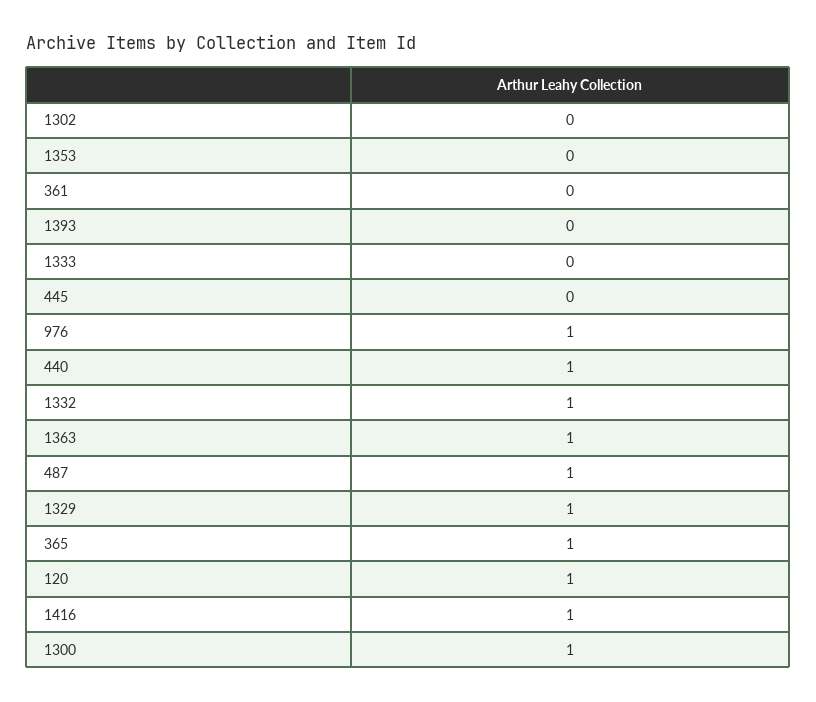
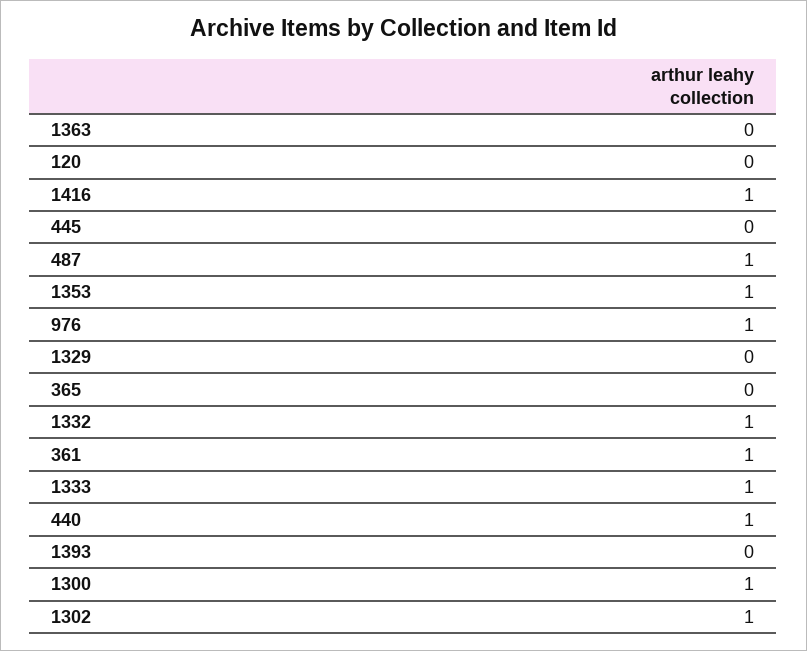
1302: 0 -> 1
1353: 0 -> 1
361: 0 -> 1
1333: 0 -> 1
1363: 1 -> 0
1329: 1 -> 0
365: 1 -> 0
120: 1 -> 0

